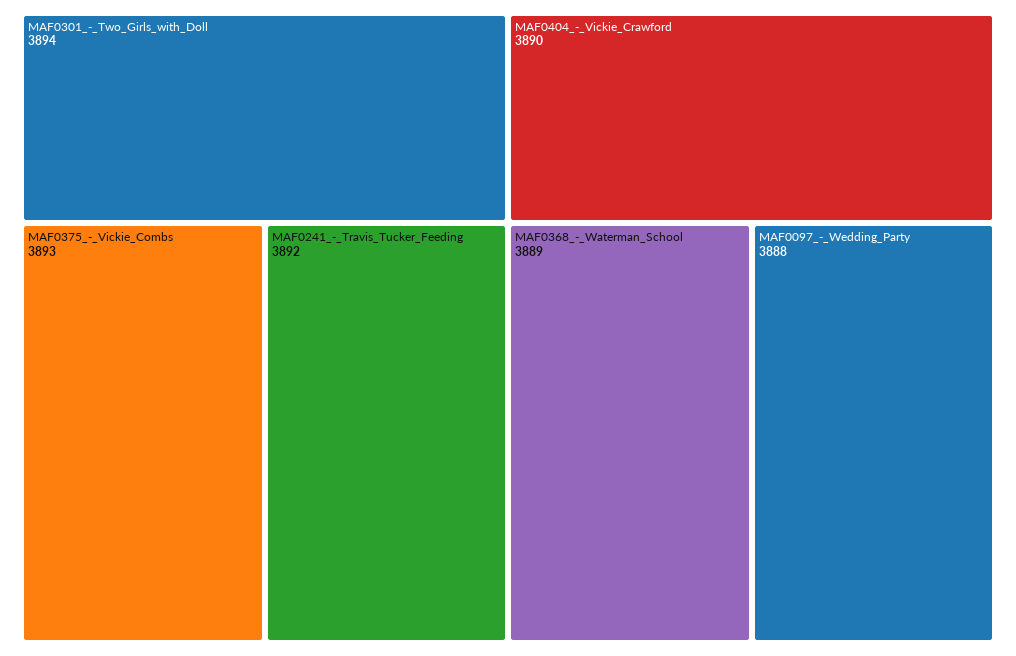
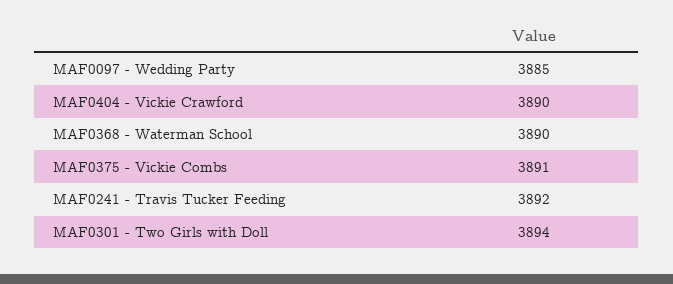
MAF0375_-_Vickie_Combs: 3893 -> 3891
MAF0368_-_Waterman_School: 3889 -> 3890
MAF0097_-_Wedding_Party: 3888 -> 3885

